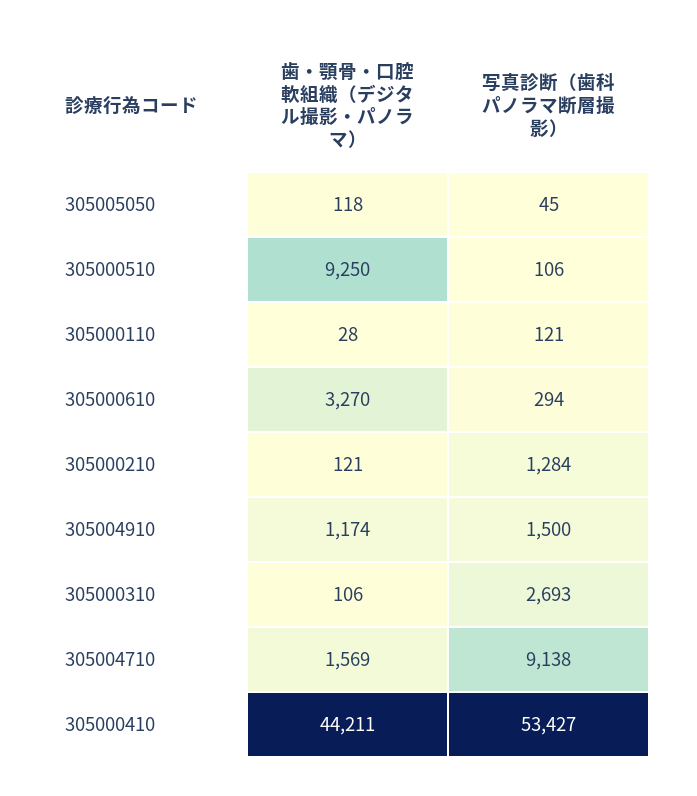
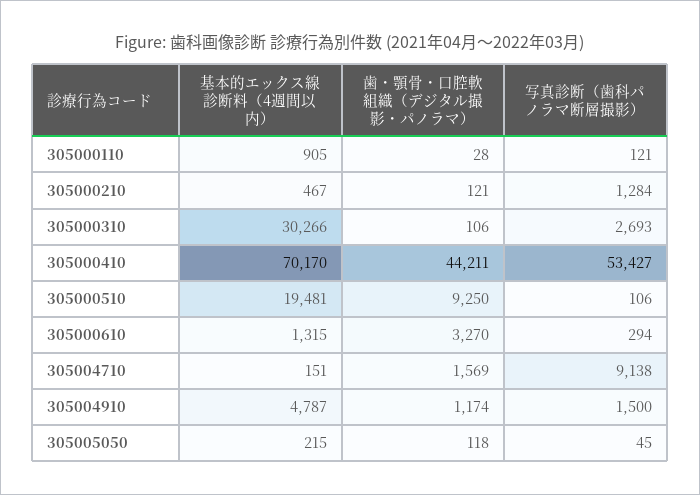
基本的エックス線診断料（4週間以内）, 305000110: none -> 905
基本的エックス線診断料（4週間以内）, 305000210: none -> 467
基本的エックス線診断料（4週間以内）, 305000310: none -> 30266
基本的エックス線診断料（4週間以内）, 305000410: none -> 70170
基本的エックス線診断料（4週間以内）, 305000510: none -> 19481
基本的エックス線診断料（4週間以内）, 305000610: none -> 1315
基本的エックス線診断料（4週間以内）, 305004710: none -> 151
基本的エックス線診断料（4週間以内）, 305004910: none -> 4787
基本的エックス線診断料（4週間以内）, 305005050: none -> 215

